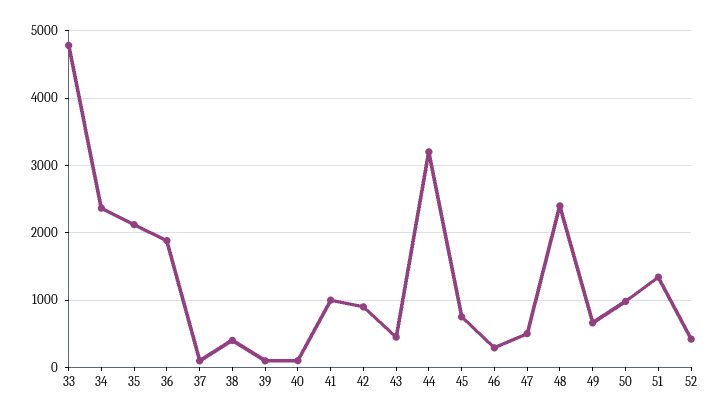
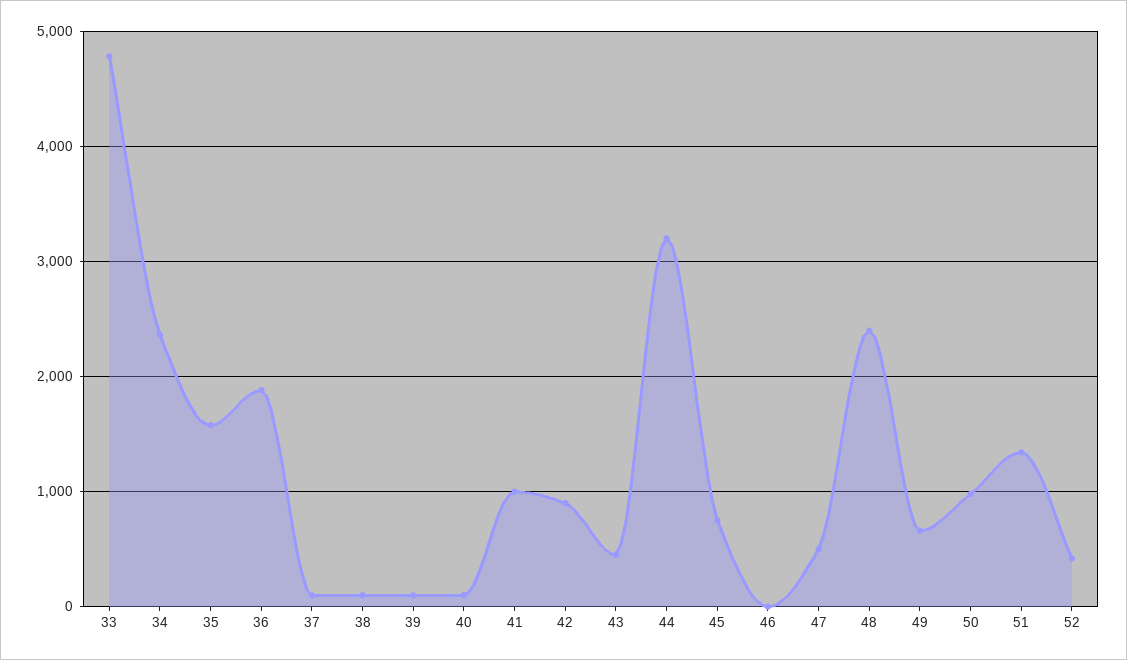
35: 2100 -> 1600
38: 400 -> 100
46: 300 -> 0

